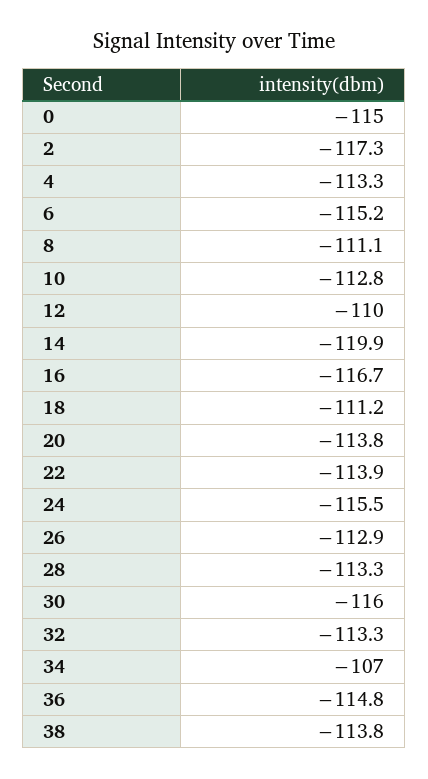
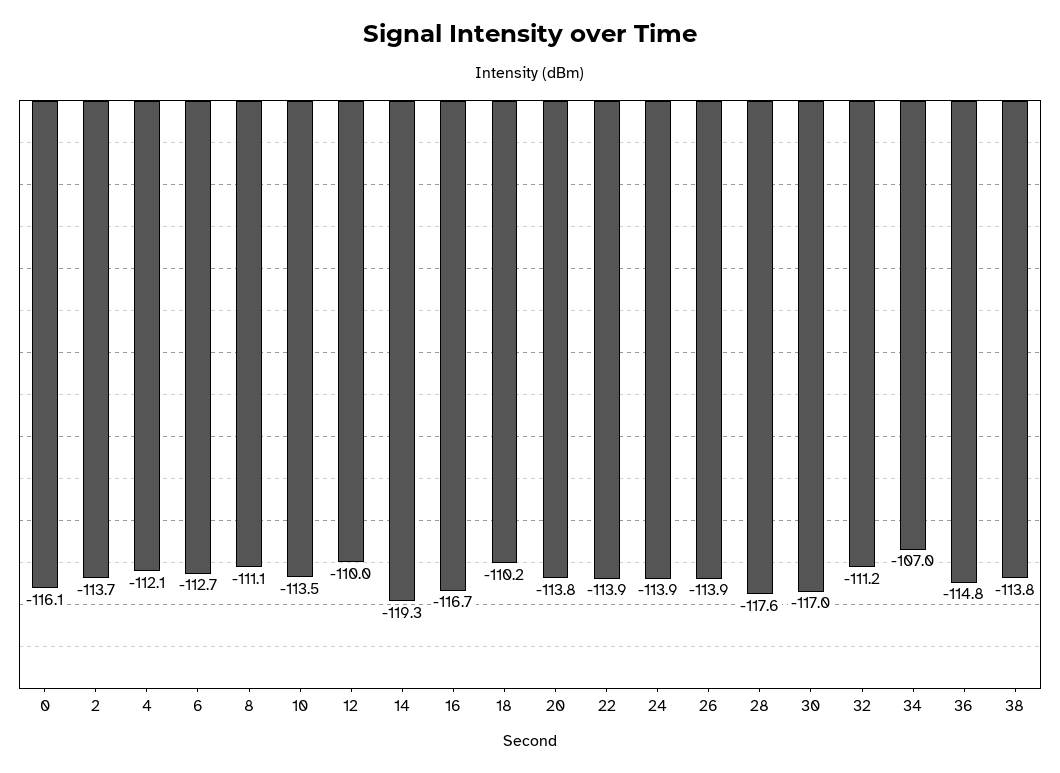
0: -115 -> -116.1
2: -117.3 -> -113.7
4: -113.3 -> -112.1
6: -115.2 -> -112.7
10: -112.8 -> -113.5
14: -119.9 -> -119.3
18: -111.2 -> -110.2
24: -115.5 -> -113.9
26: -112.9 -> -113.9
28: -113.3 -> -117.6
30: -116 -> -117
32: -113.3 -> -111.2

